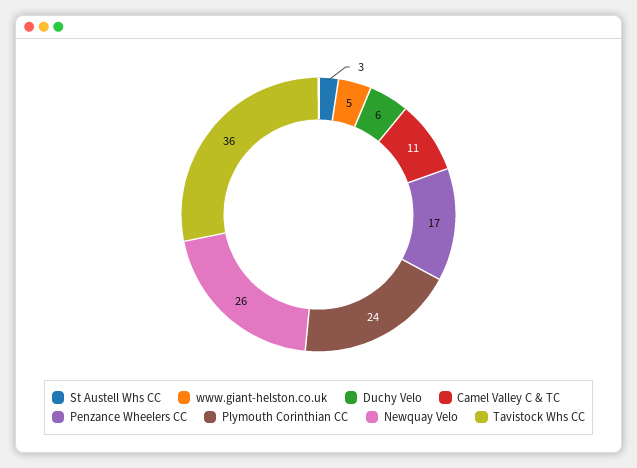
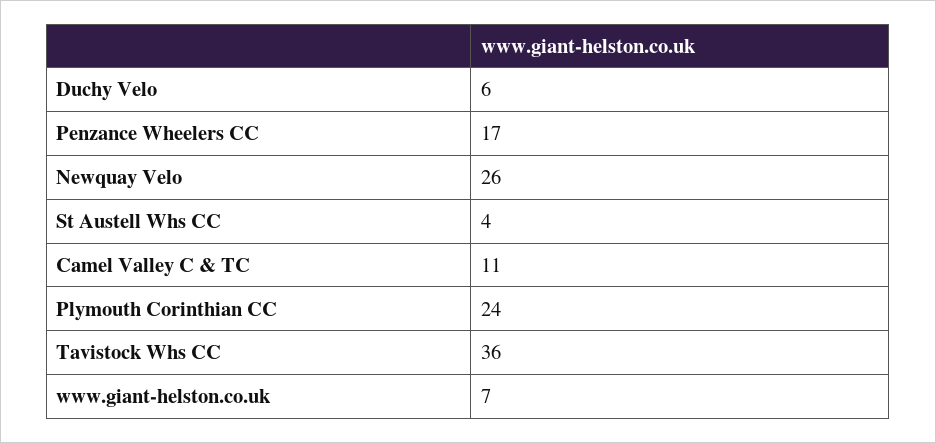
St Austell Whs CC: 3 -> 4
www.giant-helston.co.uk: 5 -> 7

